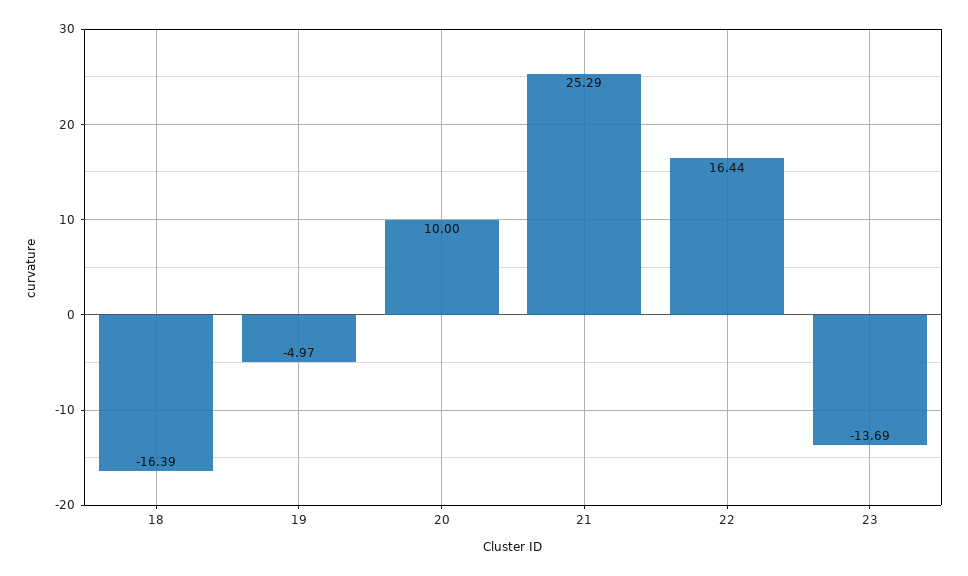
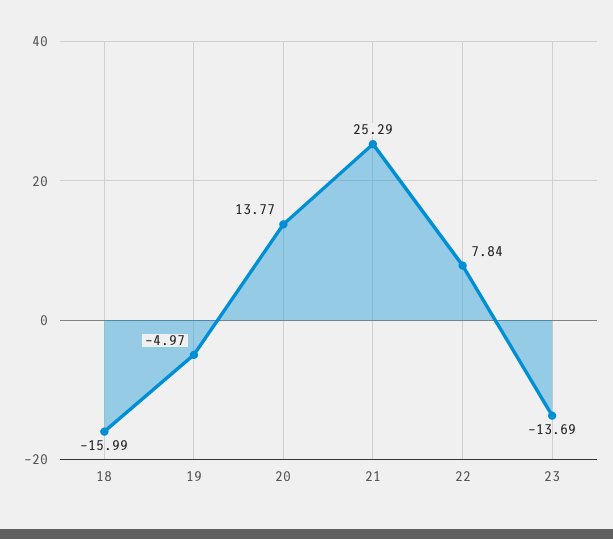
18: -16.39 -> -15.99
20: 10 -> 13.77
22: 16.44 -> 7.84

